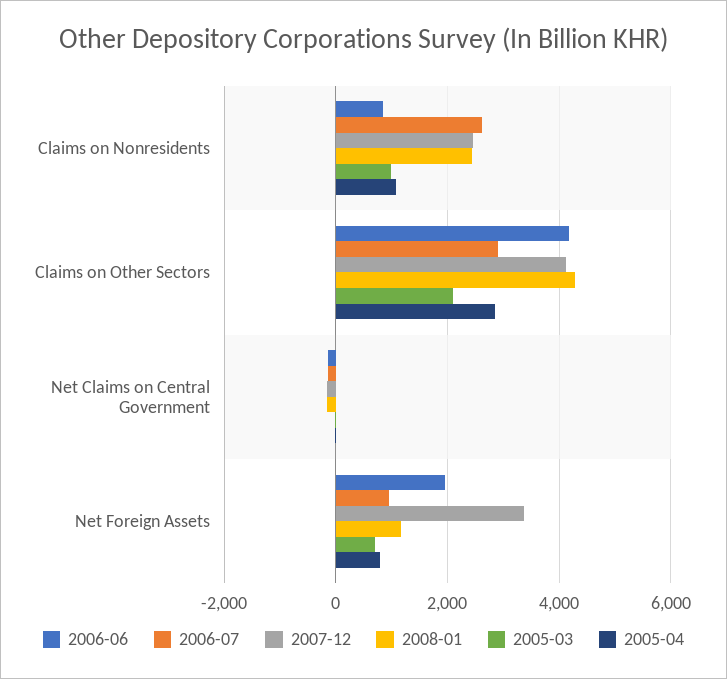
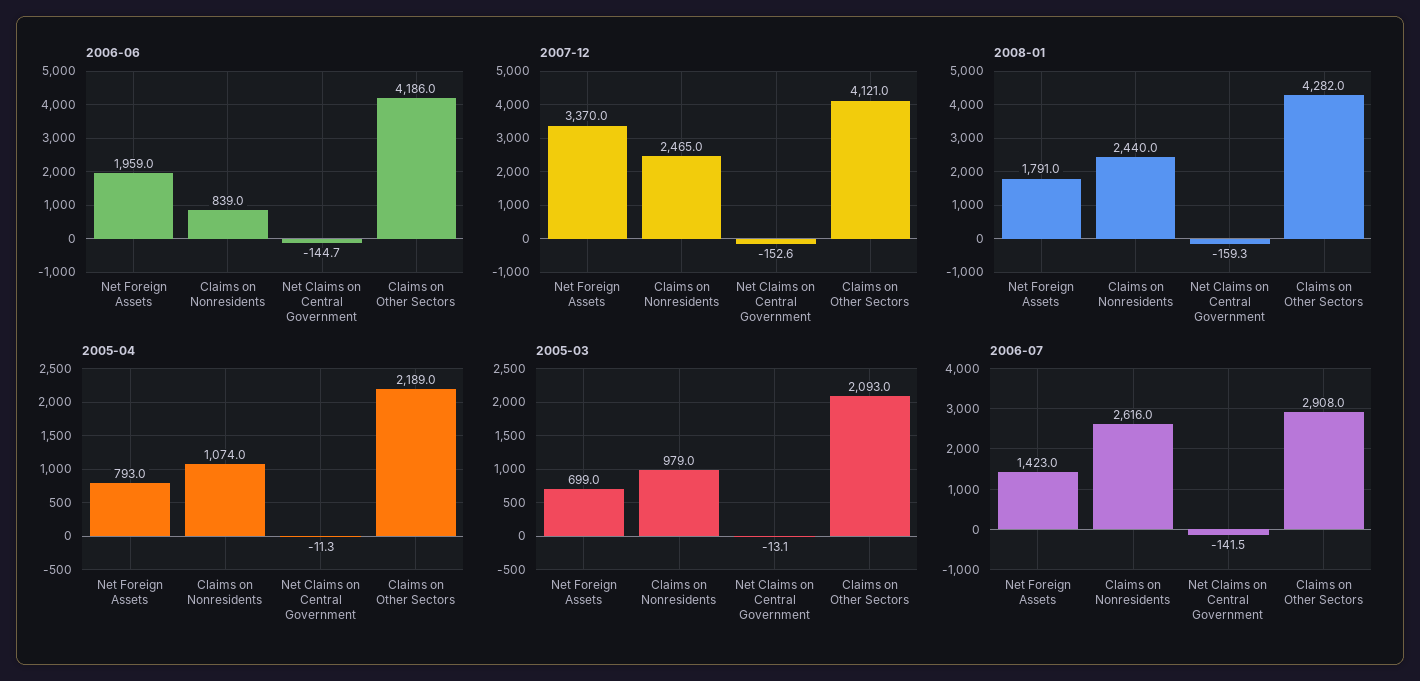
2005-04, Claims on Other Sectors: 2800 -> 2189
2006-07, Net Foreign Assets: 1000 -> 1423
2008-01, Net Foreign Assets: 1200 -> 1791

